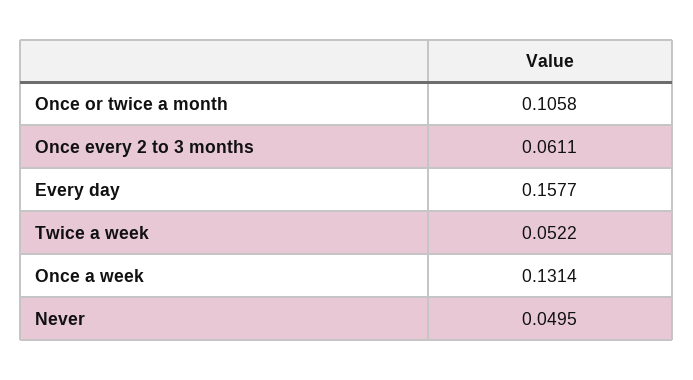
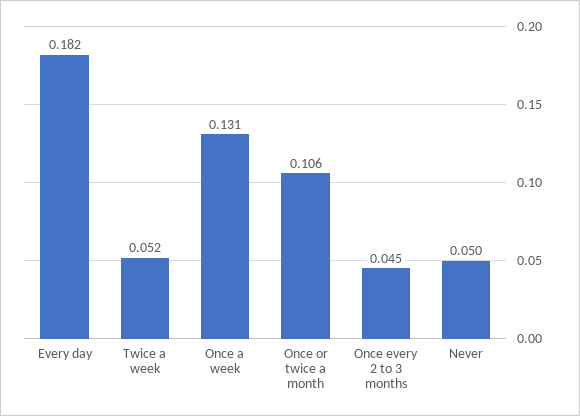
Once every 2 to 3 months: 0.0611 -> 0.045
Every day: 0.1577 -> 0.182

